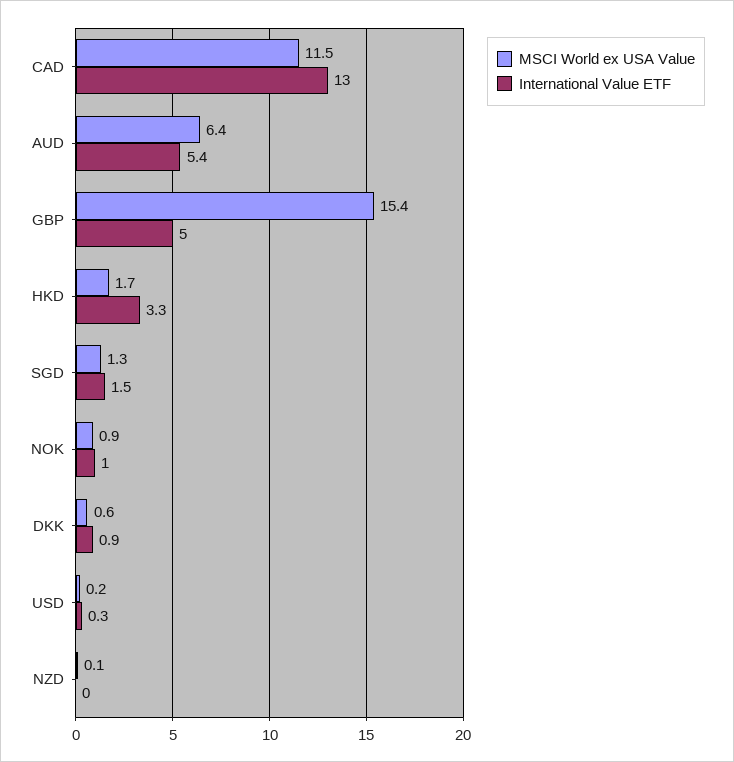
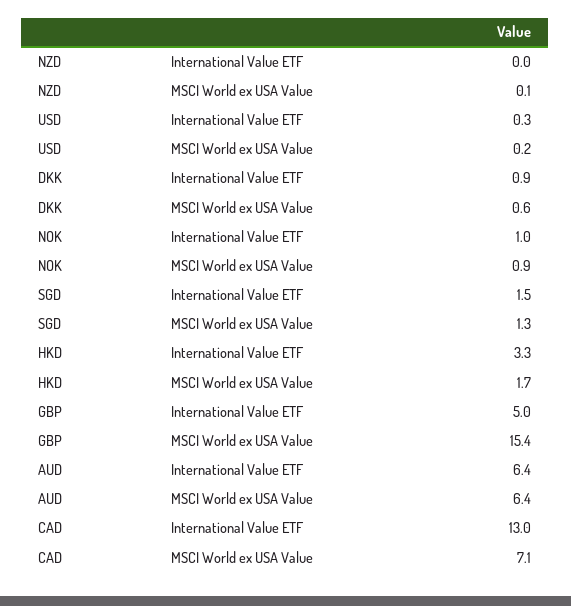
MSCI World ex USA Value, CAD: 11.5 -> 7.1
International Value ETF, AUD: 5.4 -> 6.4

